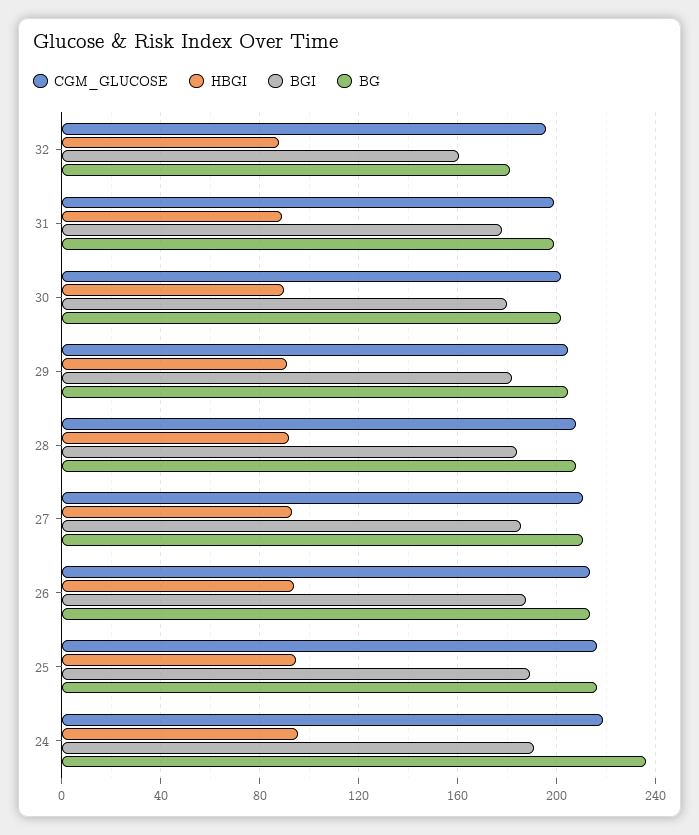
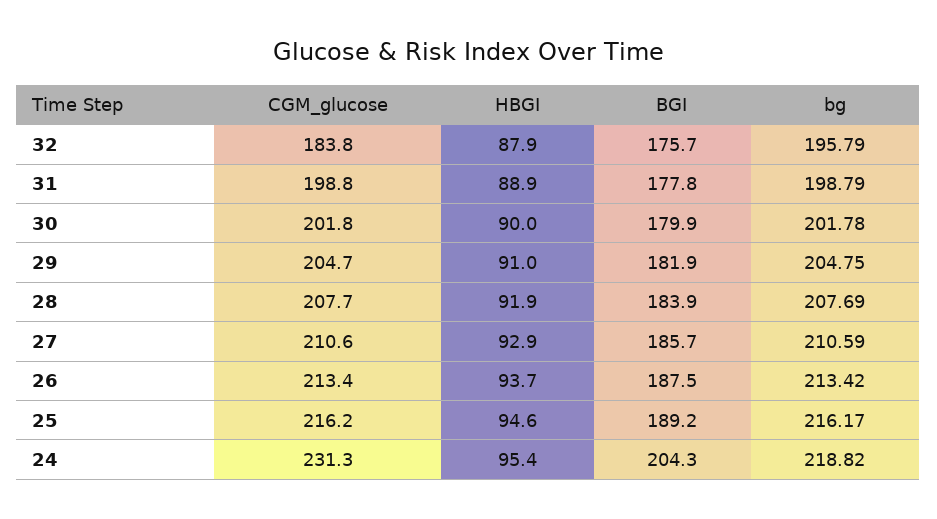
CGM_GLUCOSE, 32: 195 -> 183.8
BGI, 32: 160 -> 175.7
BG, 32: 180 -> 195.79
CGM_GLUCOSE, 24: 220 -> 231.3
BGI, 24: 190 -> 204.3
BG, 24: 235 -> 218.82

